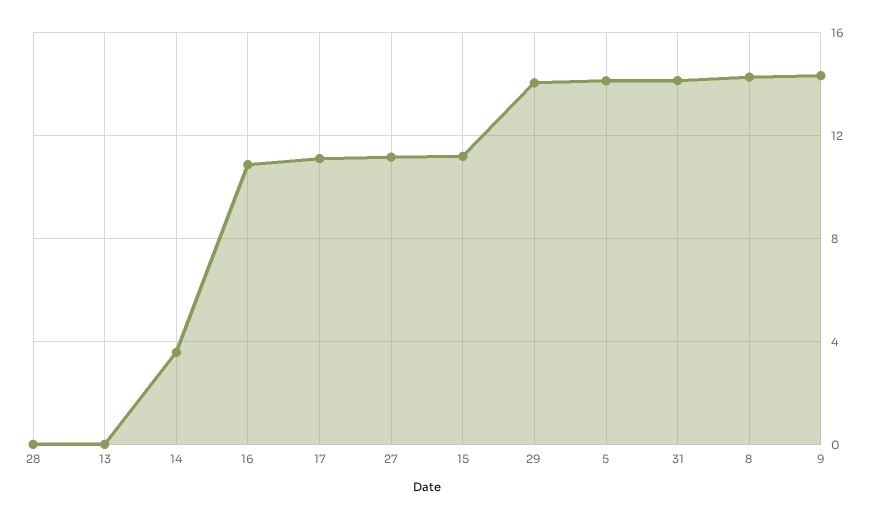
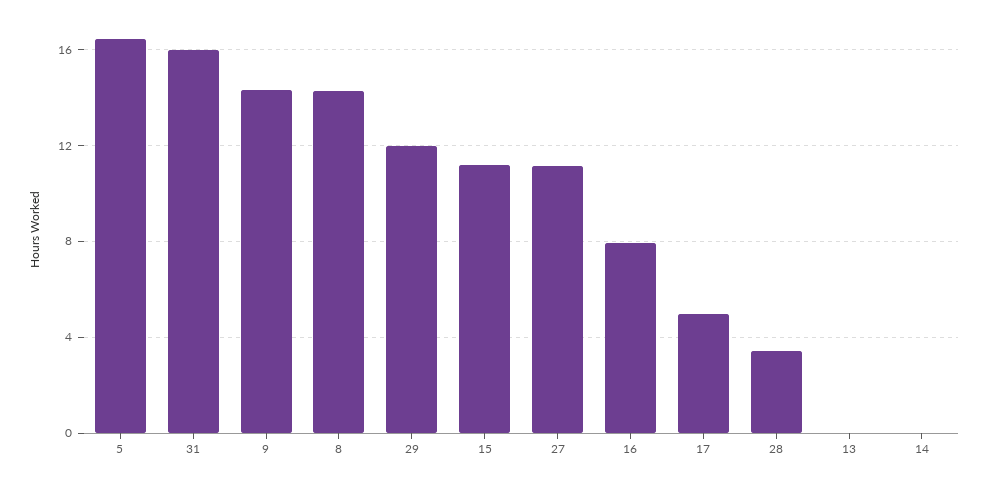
28: 0 -> 3.5
14: 3.5 -> 0
16: 11 -> 8
17: 11 -> 5
29: 14 -> 12
5: 14 -> 16.5
31: 14 -> 16

